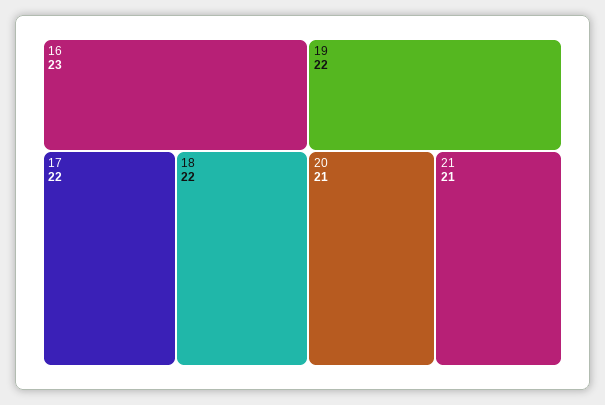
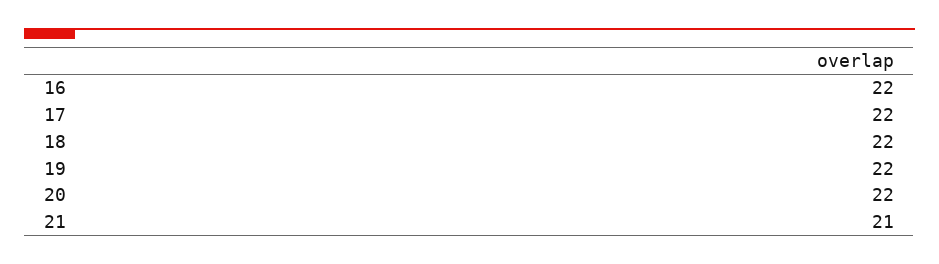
16: 23 -> 22
20: 21 -> 22

